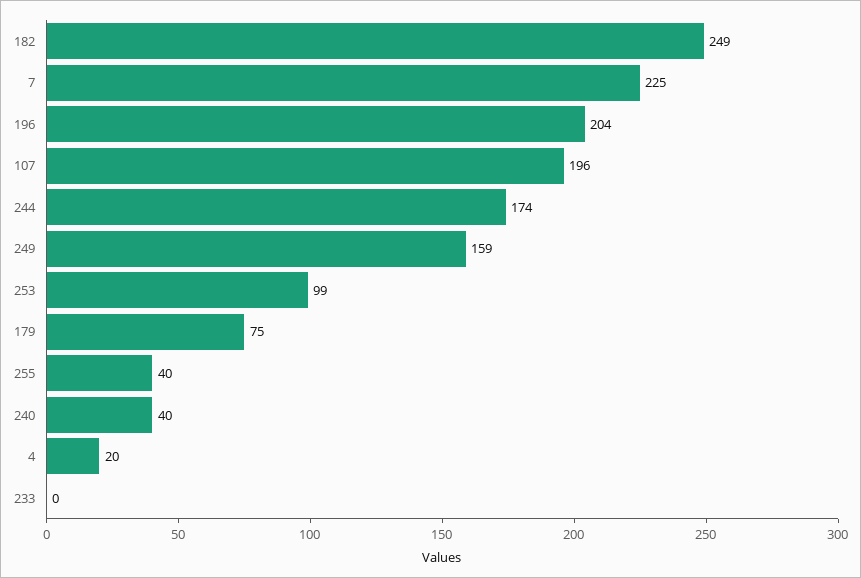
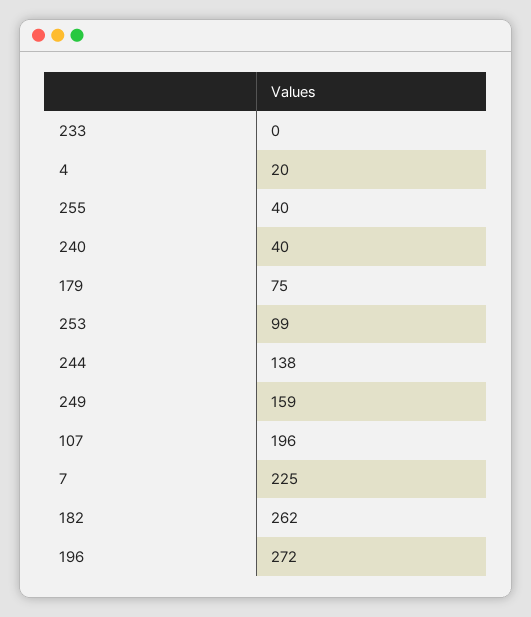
182: 249 -> 262
196: 204 -> 272
244: 174 -> 138

